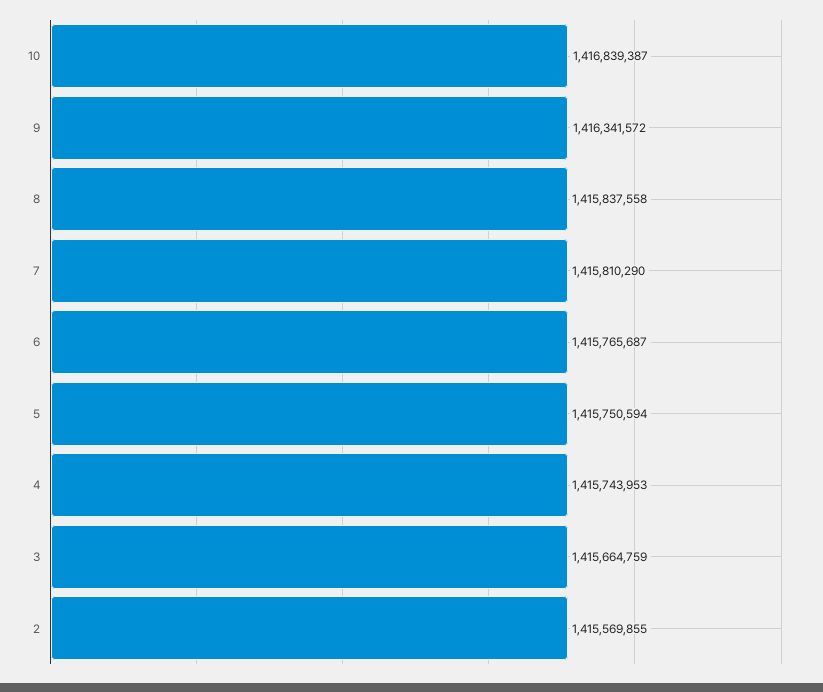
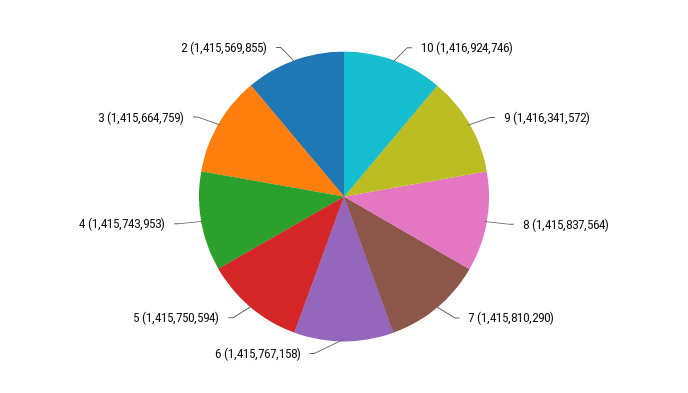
10: 1416839387 -> 1416924746
8: 1415837558 -> 1415837564
6: 1415765687 -> 1415767158

